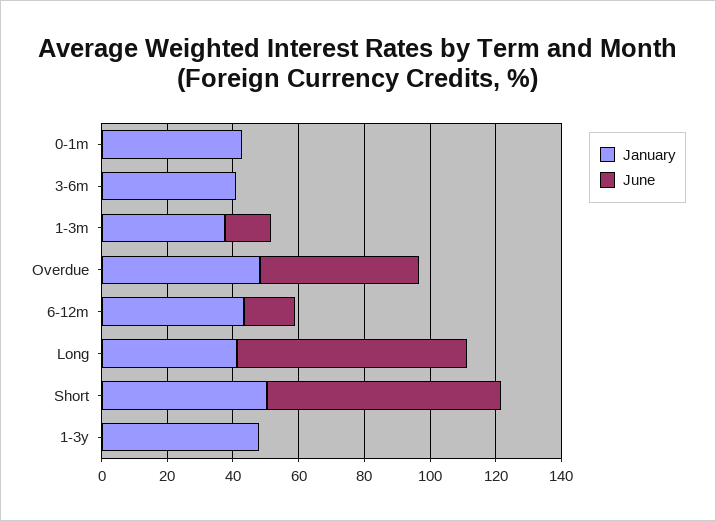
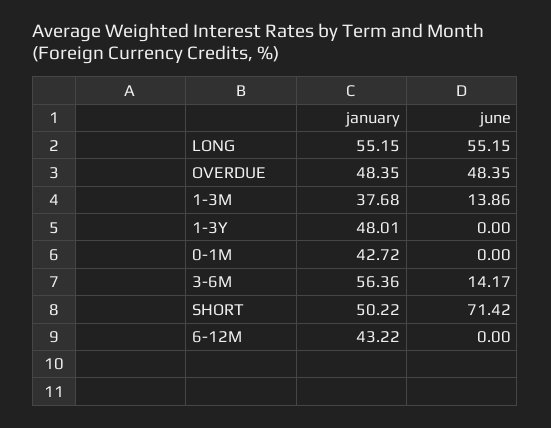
January, 3-6m: 40 -> 56.36
June, 3-6m: 0 -> 14.17
June, 6-12m: 15 -> 0
January, Long: 40 -> 55.15
June, Long: 70 -> 55.15

